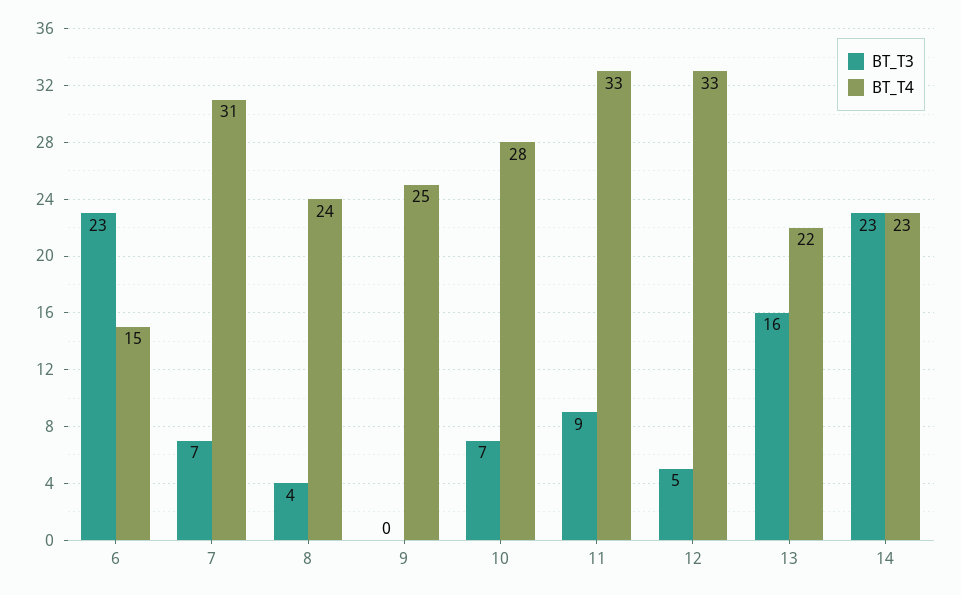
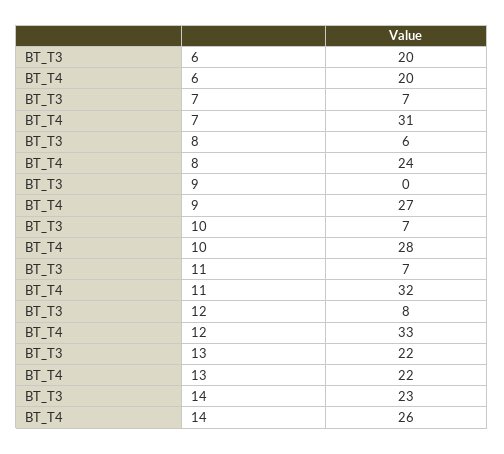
BT_T3, 6: 23 -> 20
BT_T4, 6: 15 -> 20
BT_T3, 8: 4 -> 6
BT_T4, 9: 25 -> 27
BT_T3, 11: 9 -> 7
BT_T4, 11: 33 -> 32
BT_T3, 12: 5 -> 8
BT_T3, 13: 16 -> 22
BT_T4, 14: 23 -> 26

